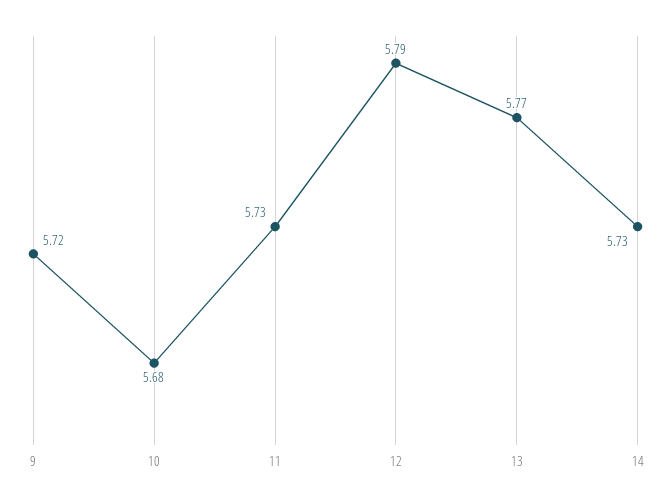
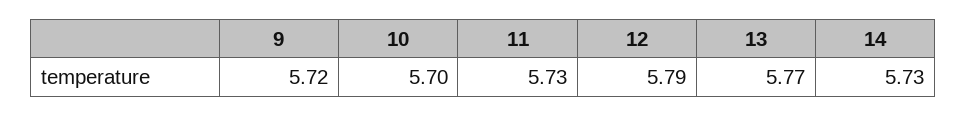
10: 5.68 -> 5.7

